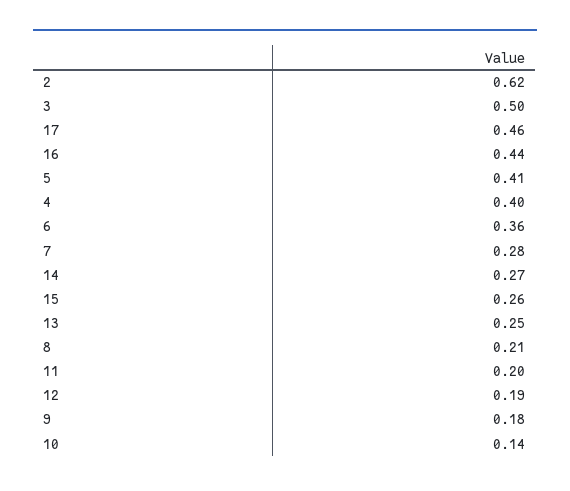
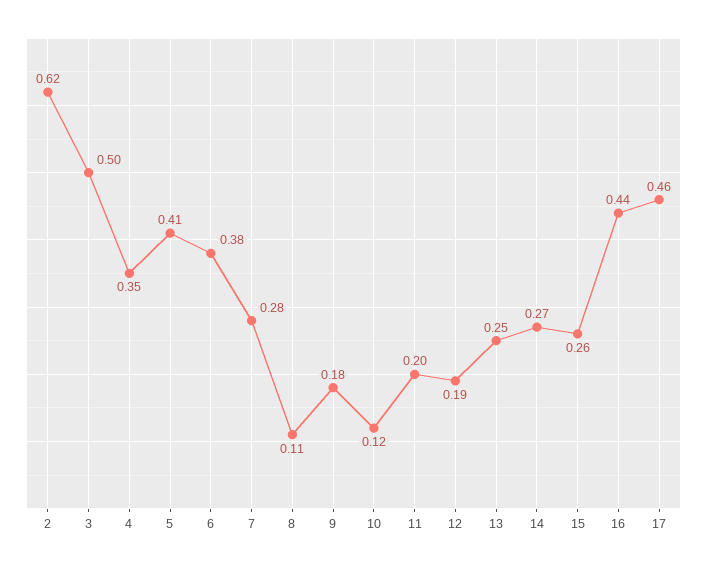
4: 0.4 -> 0.35
6: 0.36 -> 0.38
8: 0.21 -> 0.11
10: 0.14 -> 0.12

